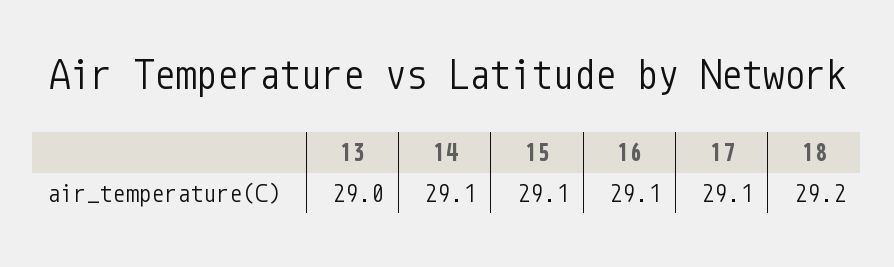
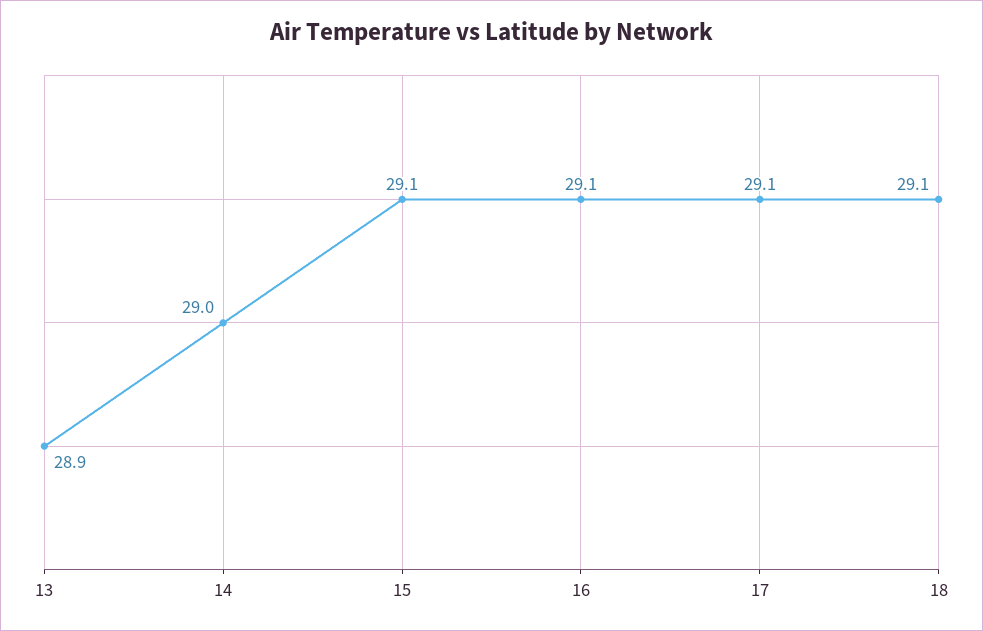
13: 29 -> 28.9
14: 29.1 -> 29
18: 29.2 -> 29.1

